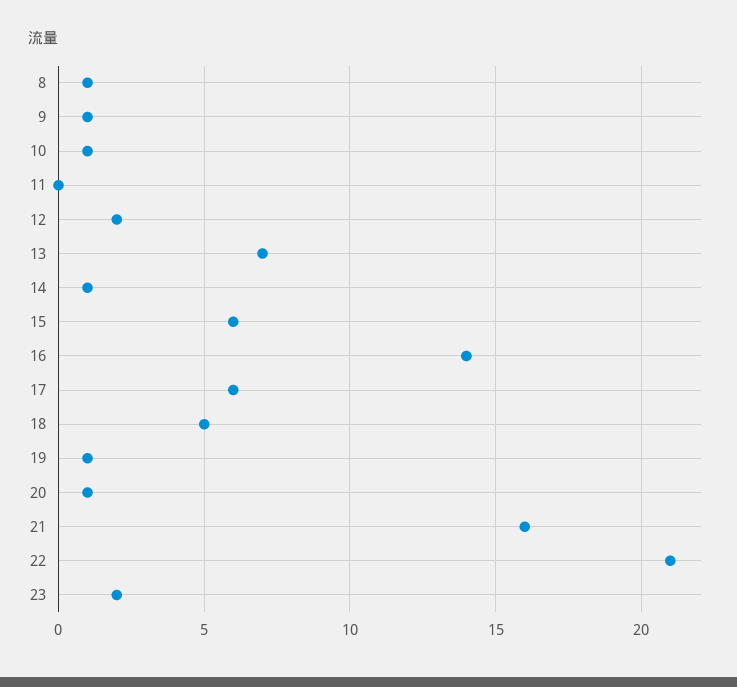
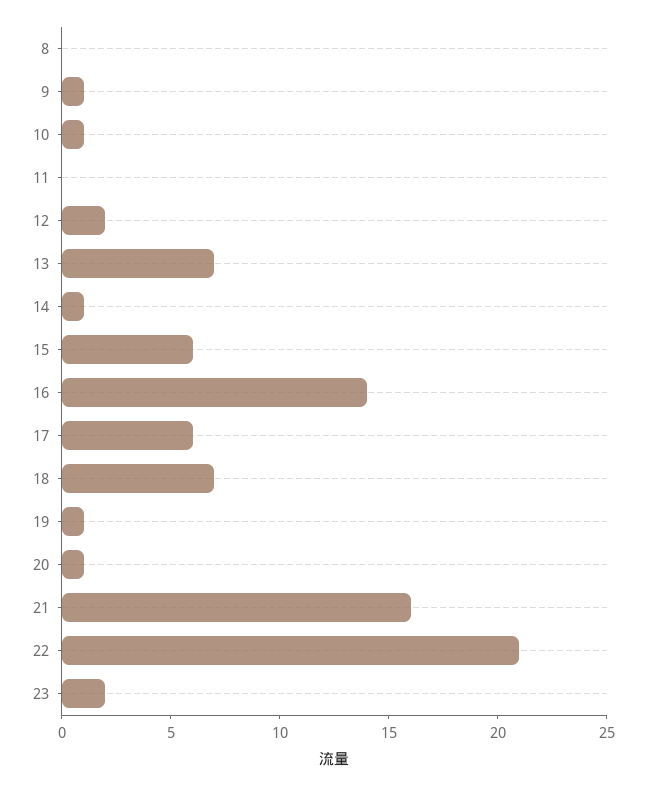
8: 1 -> 0
18: 5 -> 7

